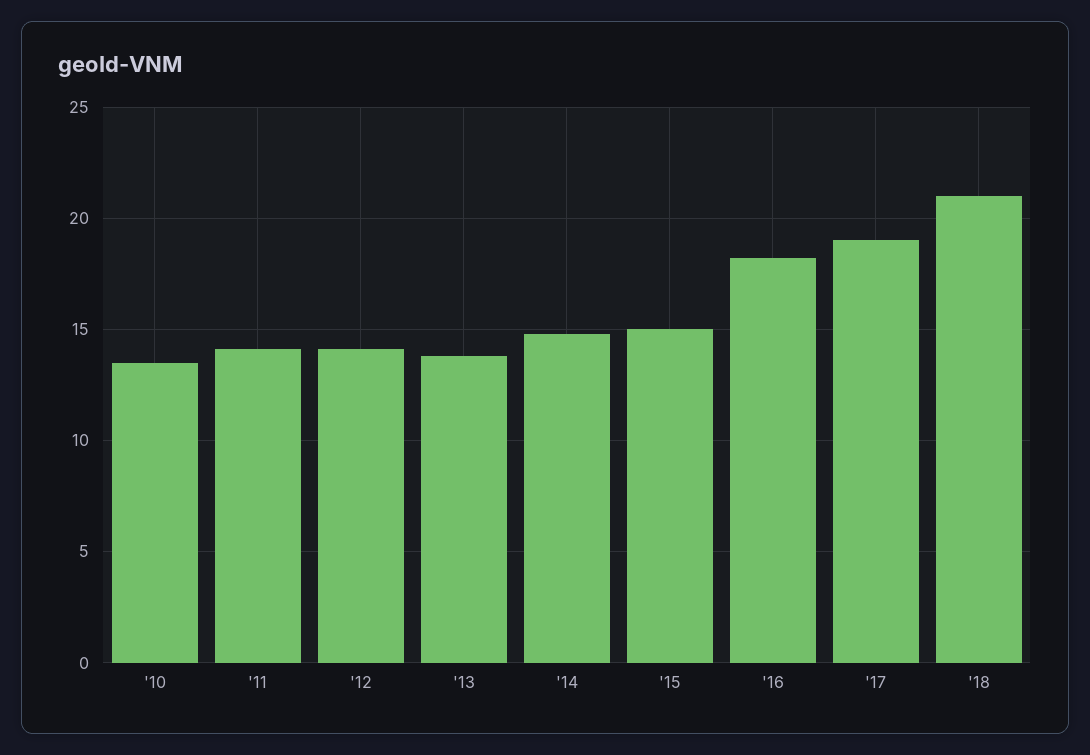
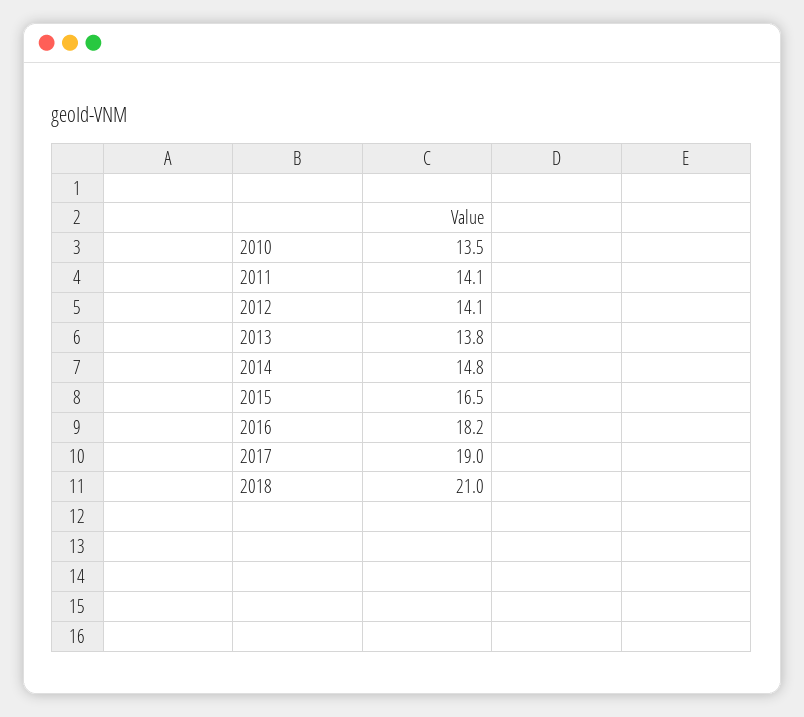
'15: 15 -> 16.5

